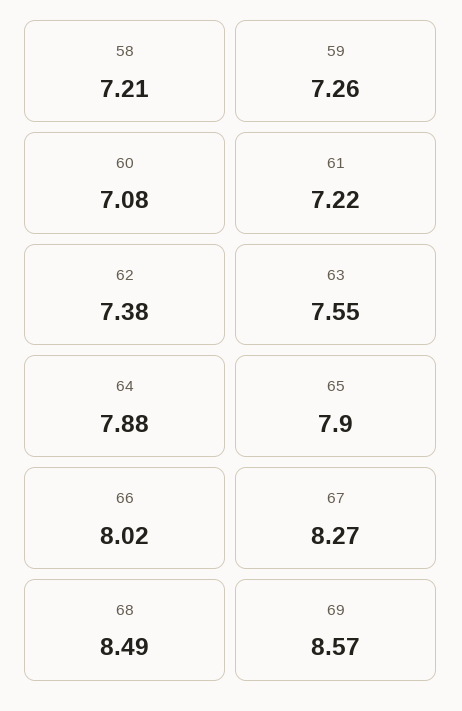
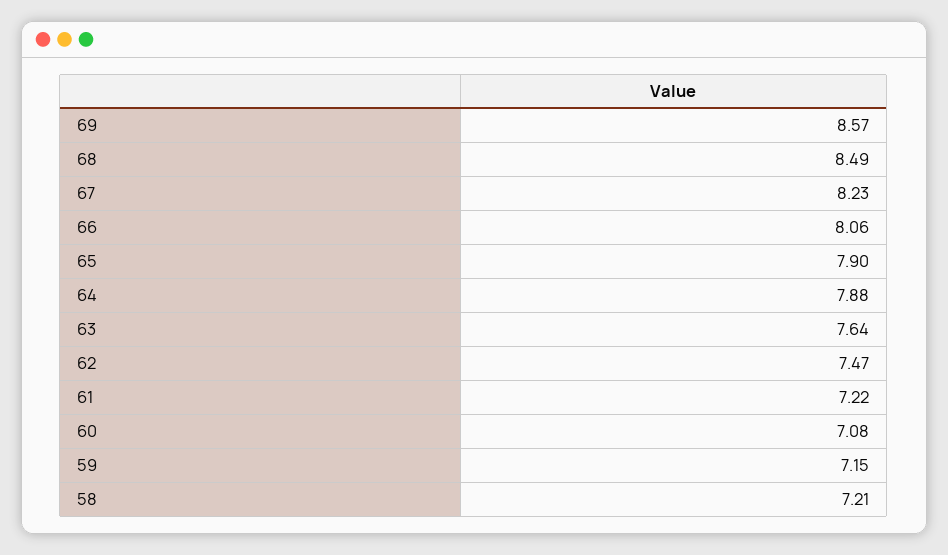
59: 7.26 -> 7.15
62: 7.38 -> 7.47
63: 7.55 -> 7.64
66: 8.02 -> 8.06
67: 8.27 -> 8.23

